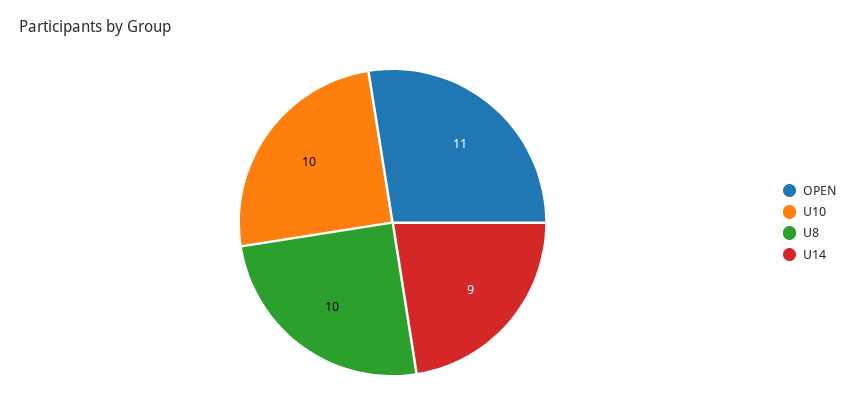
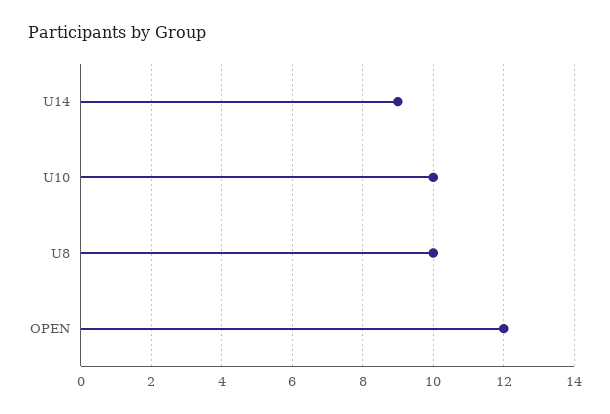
OPEN: 11 -> 12

